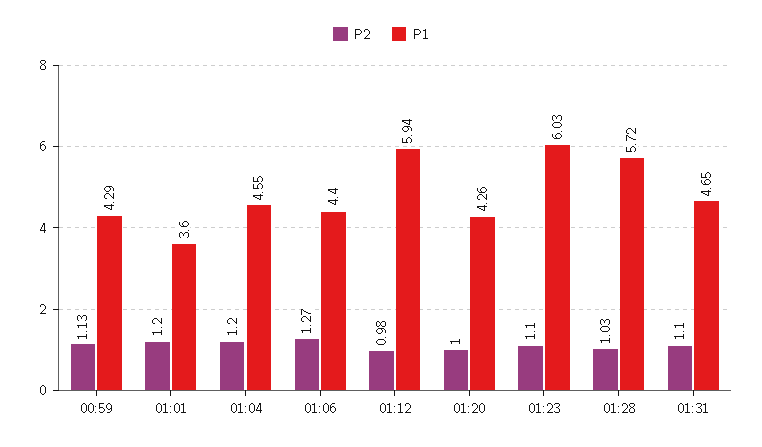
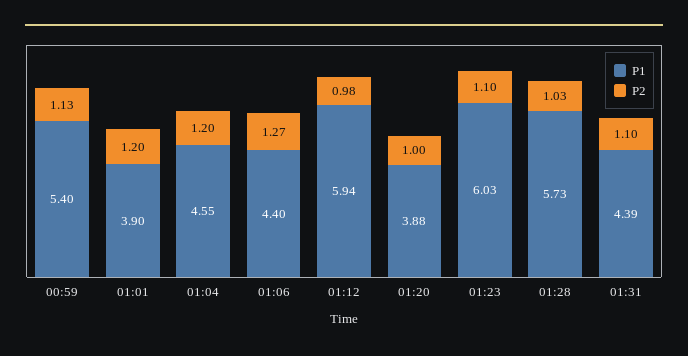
P1, 00:59: 4.29 -> 5.4
P1, 01:01: 3.6 -> 3.9
P1, 01:20: 4.26 -> 3.88
P1, 01:28: 5.72 -> 5.73
P1, 01:31: 4.65 -> 4.39

